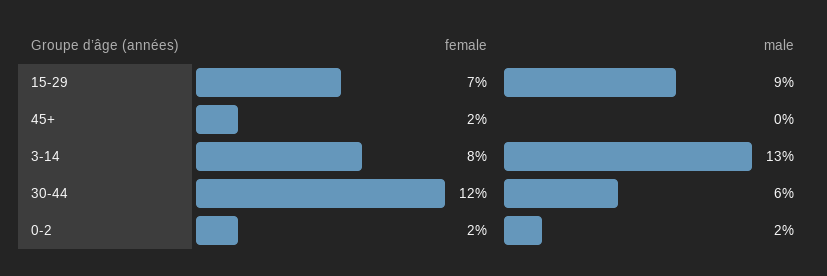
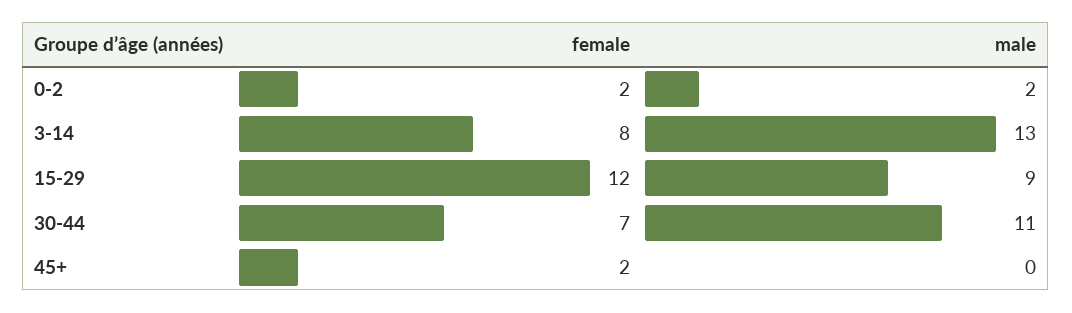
female, 15-29: 7 -> 12
female, 30-44: 12 -> 7
male, 30-44: 6 -> 11

